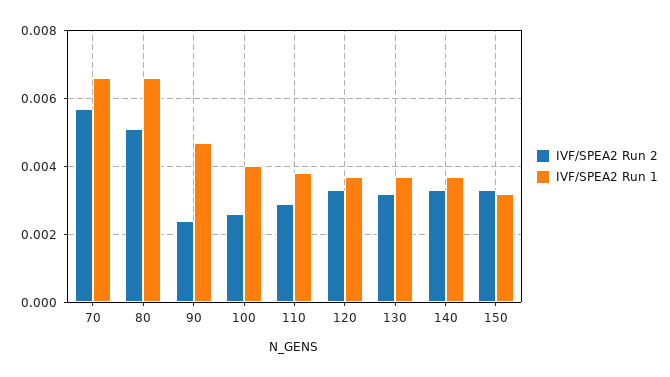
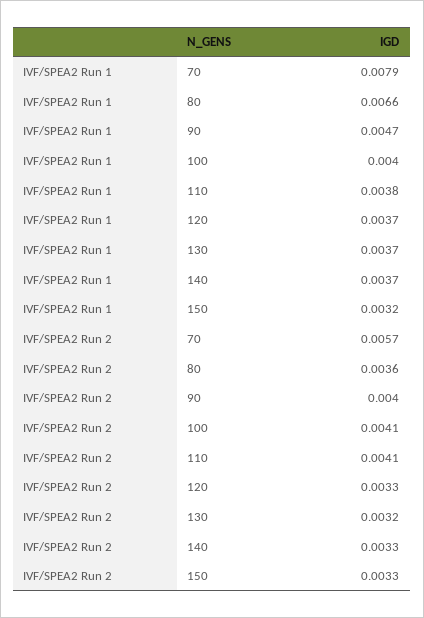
IVF/SPEA2 Run 1, 70: 0.0065 -> 0.0079
IVF/SPEA2 Run 2, 80: 0.005 -> 0.0036
IVF/SPEA2 Run 2, 90: 0.0025 -> 0.004
IVF/SPEA2 Run 2, 100: 0.0025 -> 0.0041
IVF/SPEA2 Run 2, 110: 0.003 -> 0.0041

